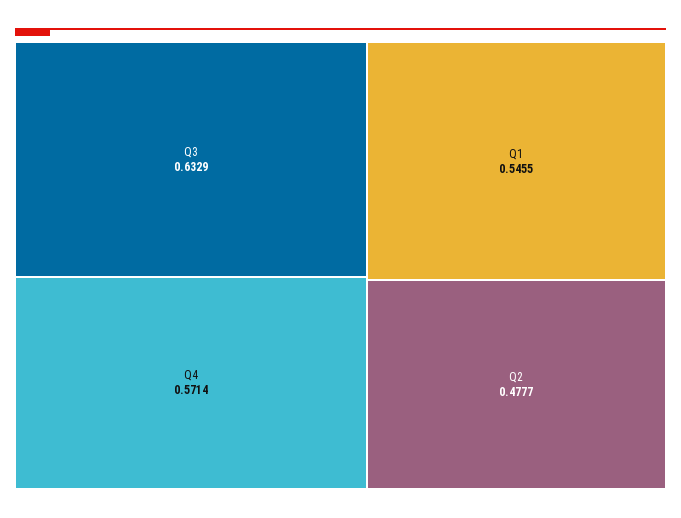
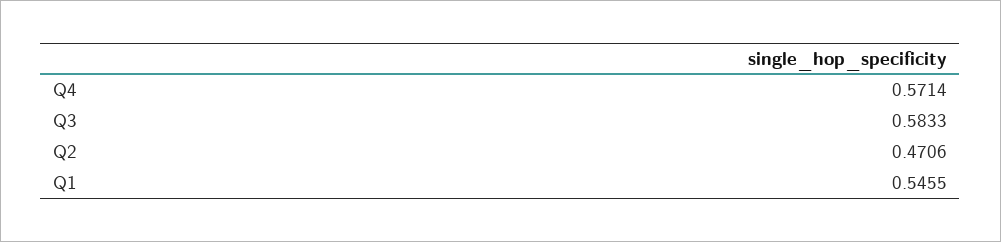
Q3: 0.6329 -> 0.5833
Q2: 0.4777 -> 0.4706

